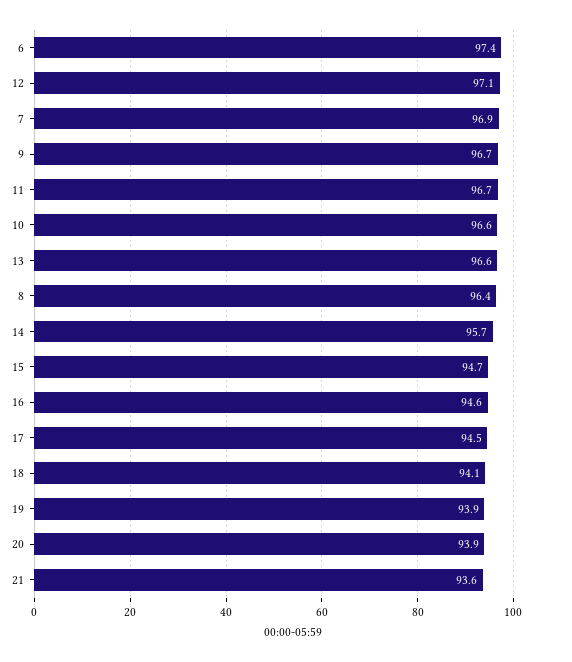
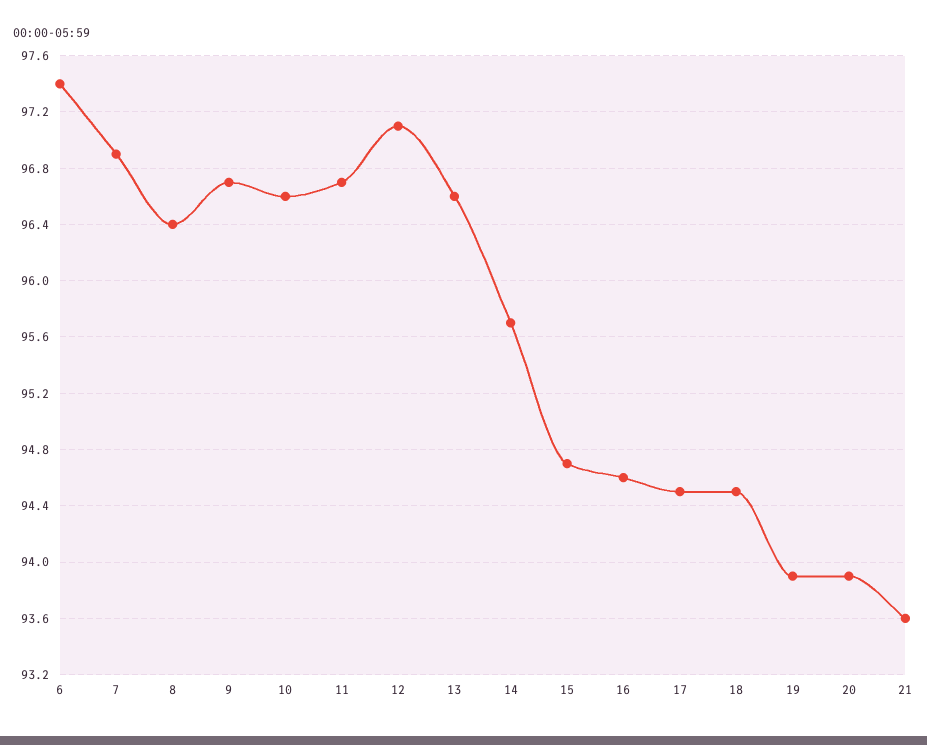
18: 94.1 -> 94.5

